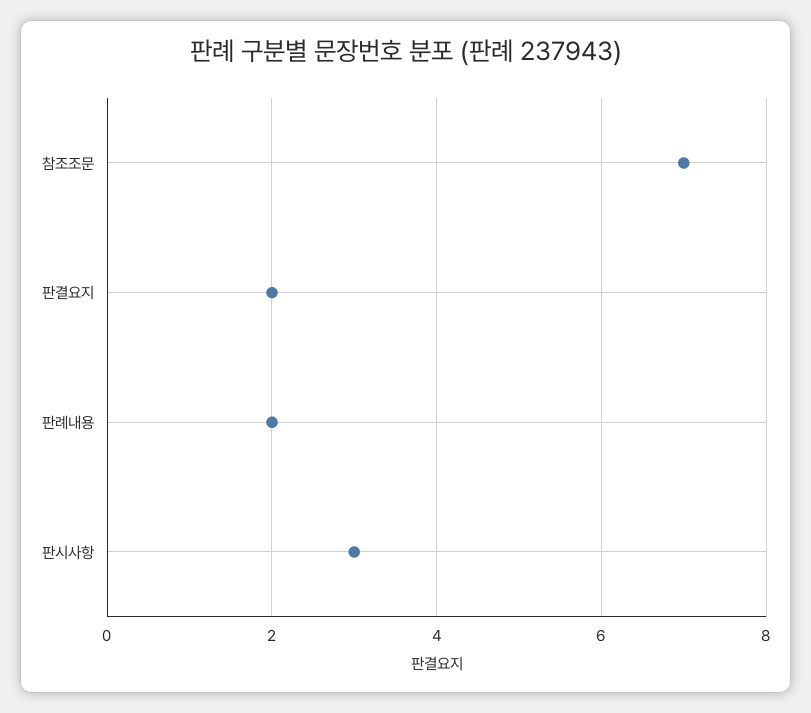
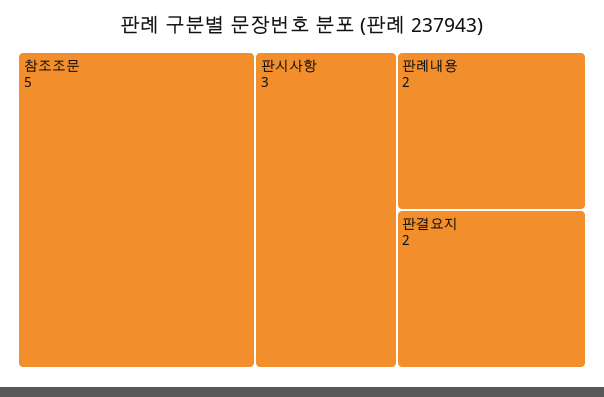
참조조문: 7 -> 5

